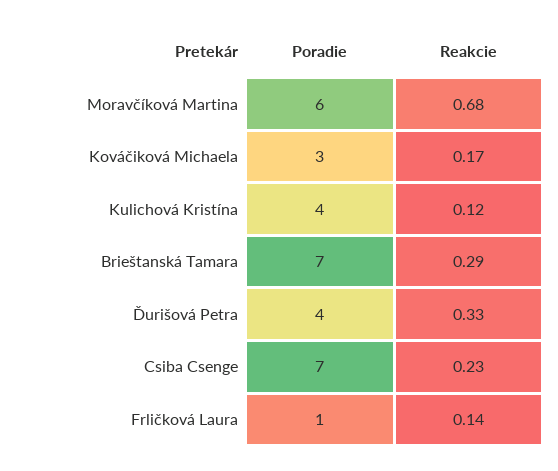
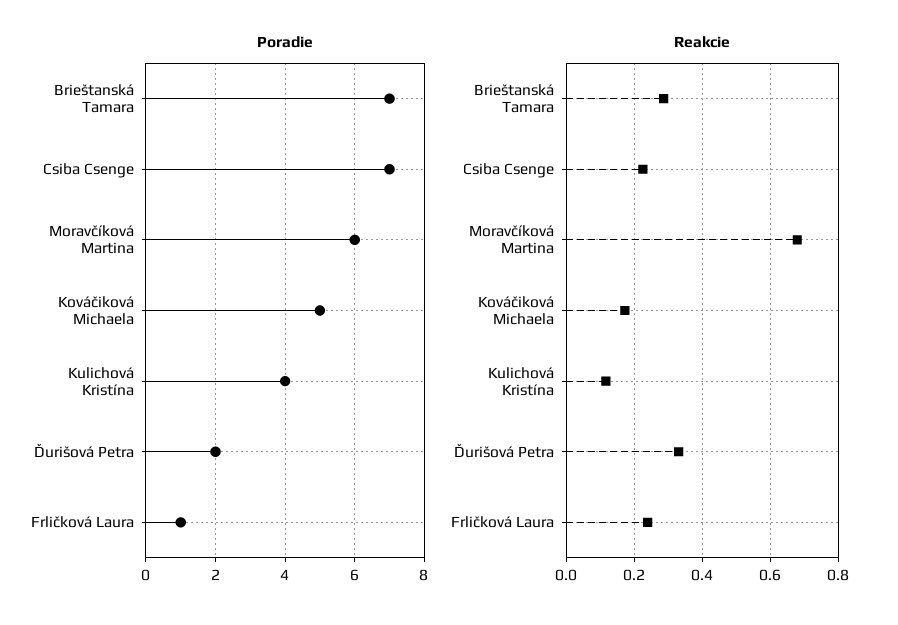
Poradie, Kováčiková Michaela: 3 -> 5
Poradie, Ďurišová Petra: 4 -> 2
Reakcie, Frličková Laura: 0.14 -> 0.24

